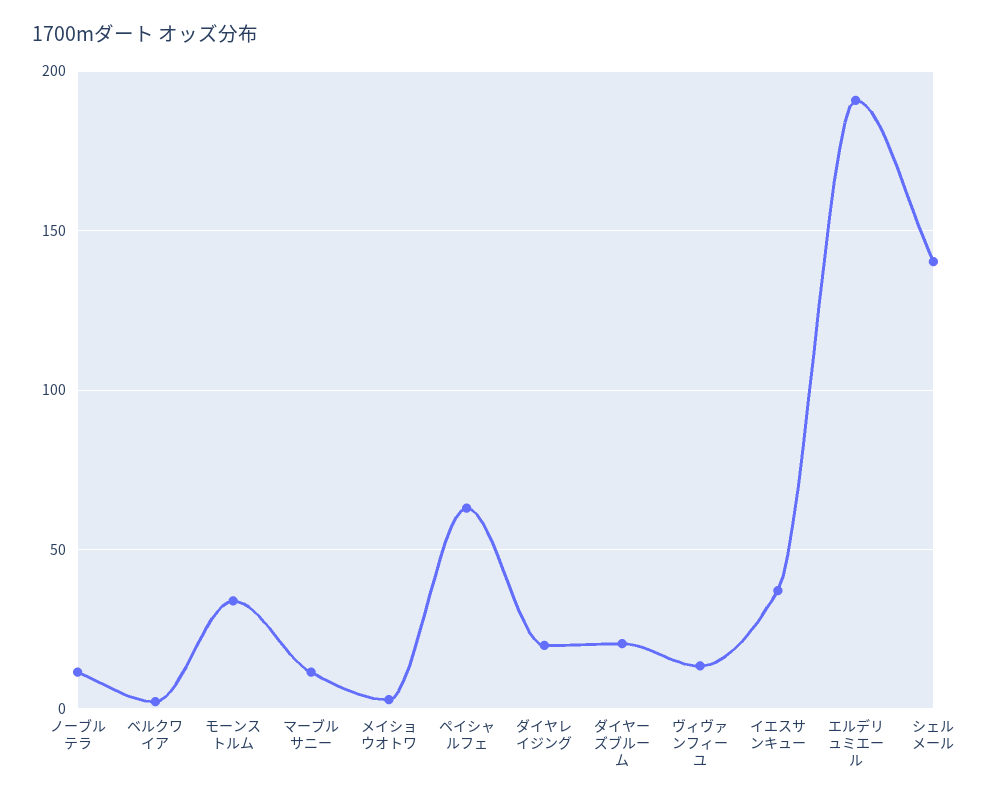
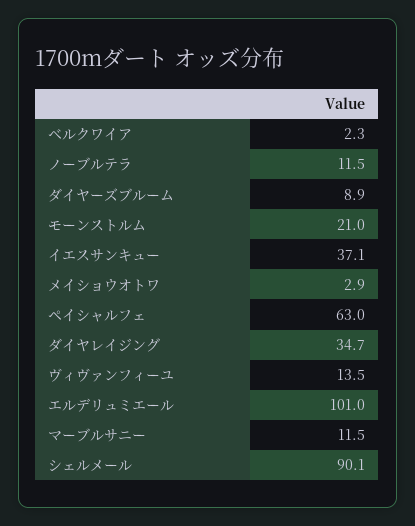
モーンストルム: 35 -> 21
ダイヤレイジング: 20 -> 34.7
ダイヤーズブルーム: 20 -> 8.9
エルデリュミエール: 190 -> 101
シェルメール: 140 -> 90.1

